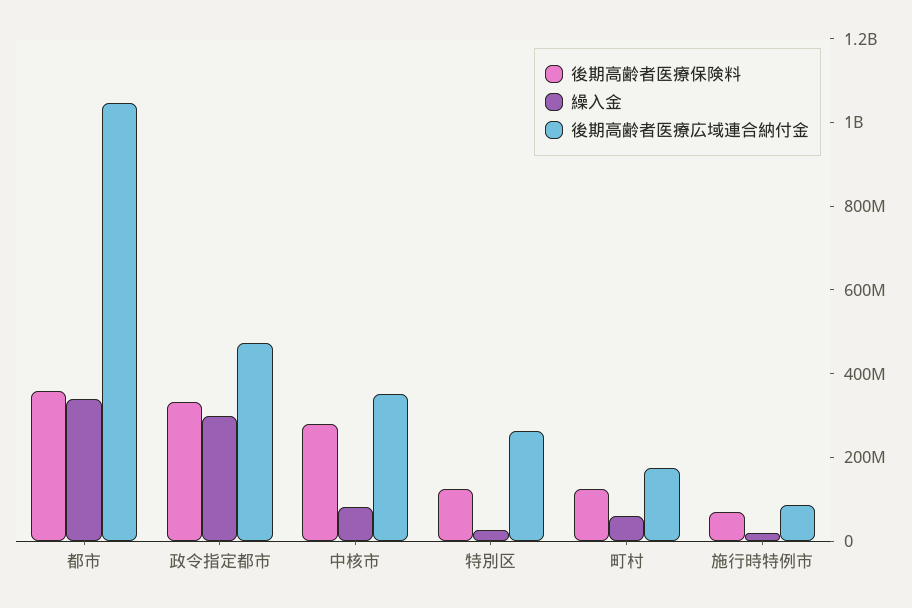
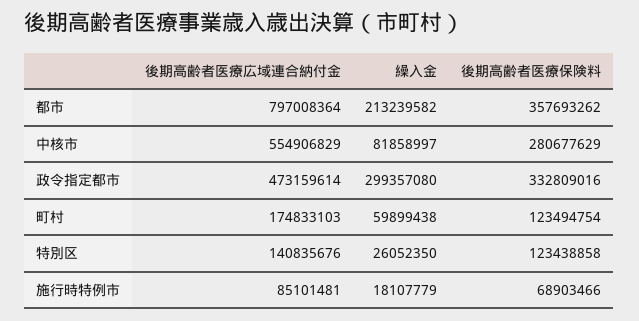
繰入金, 都市: 350000000 -> 213239582
後期高齢者医療広域連合納付金, 都市: 1050000000 -> 797008364
後期高齢者医療広域連合納付金, 中核市: 350000000 -> 554906829
後期高齢者医療広域連合納付金, 特別区: 250000000 -> 140835676

